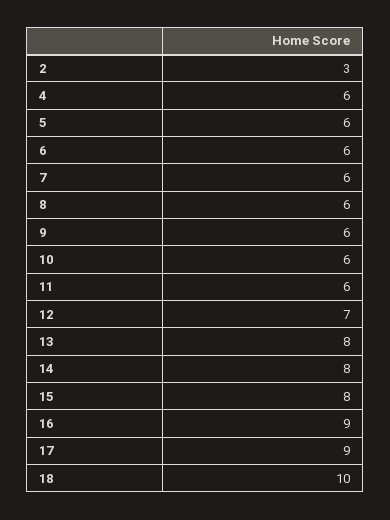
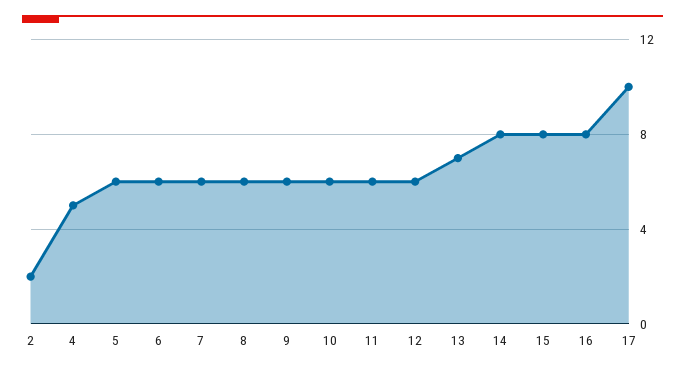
2: 3 -> 2
4: 6 -> 5
12: 7 -> 6
13: 8 -> 7
16: 9 -> 8
17: 9 -> 10
18: 10 -> none

